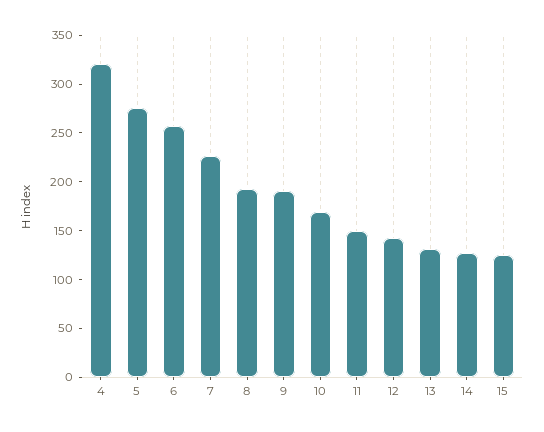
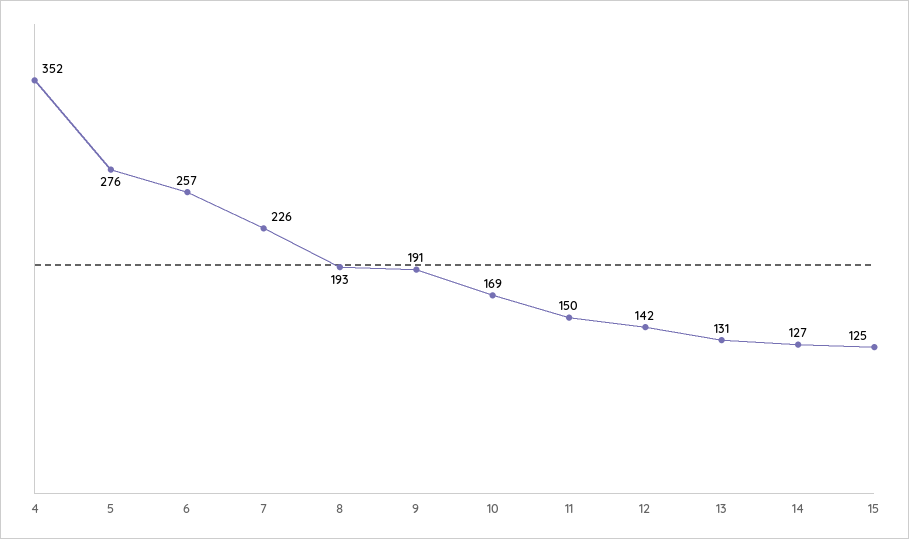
4: 320 -> 352

